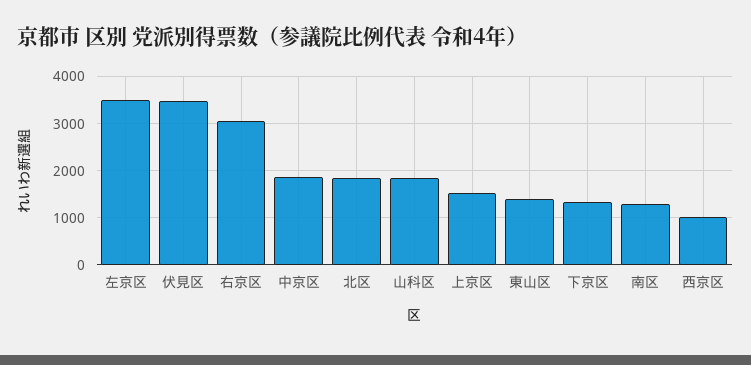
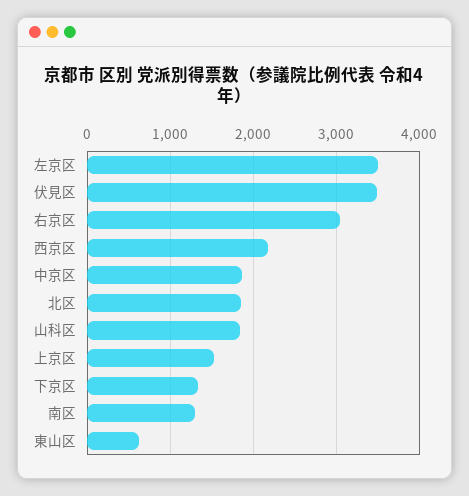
東山区: 1400 -> 600
西京区: 1000 -> 2200

